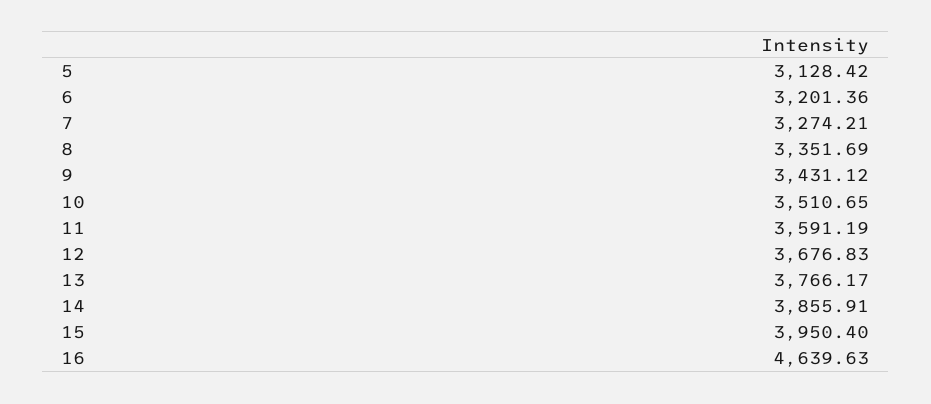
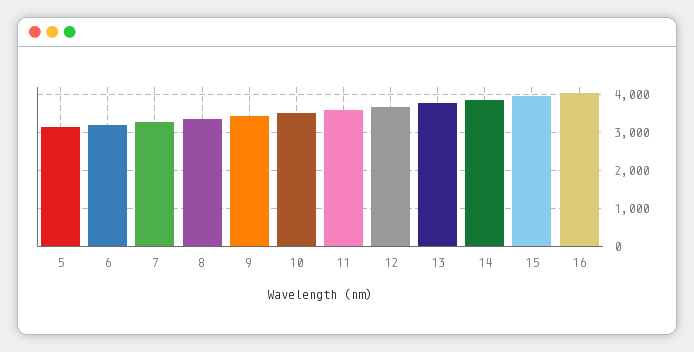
16: 4639.63 -> 4000

